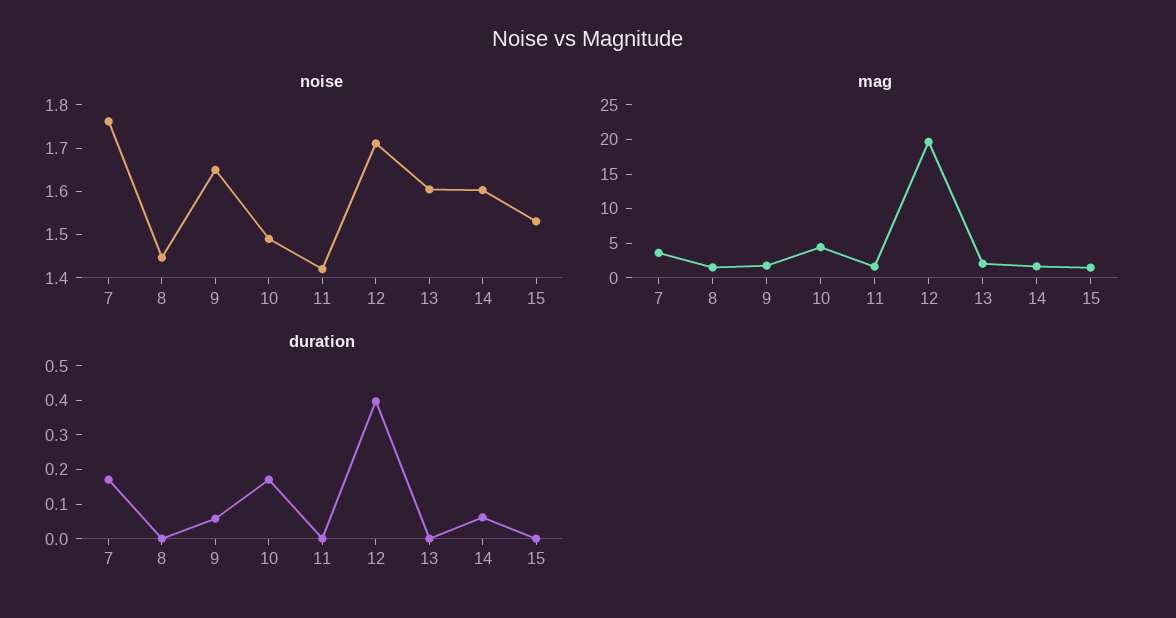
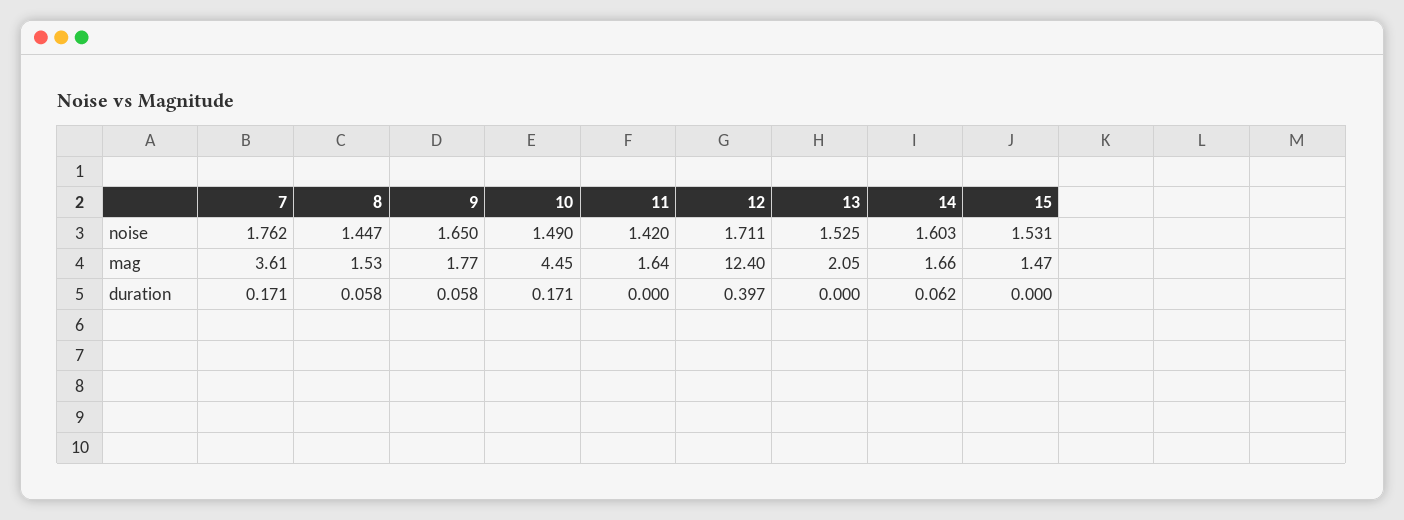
noise, 13: 1.6 -> 1.525
mag, 12: 20 -> 12.4
duration, 8: 0 -> 0.058

